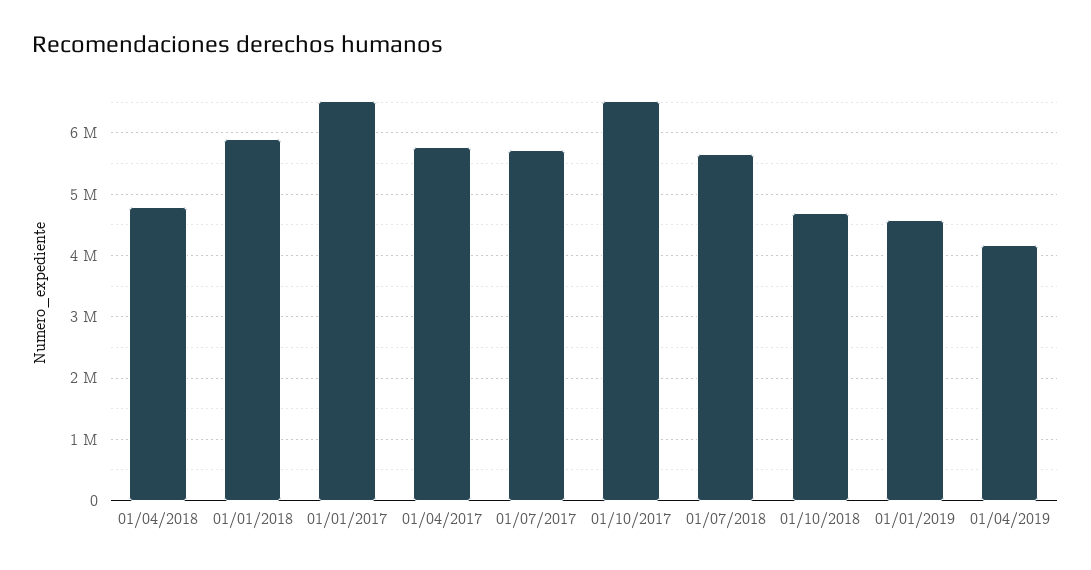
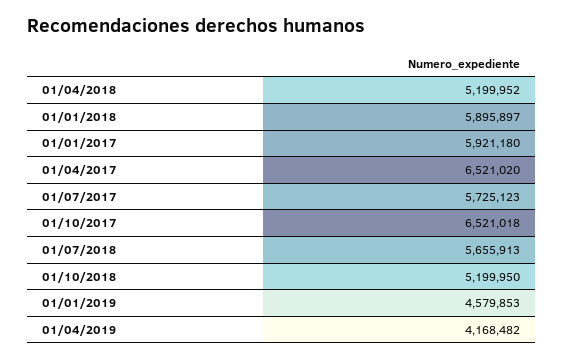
01/04/2018: 4800000 -> 5199952
01/01/2017: 6500000 -> 5921180
01/04/2017: 5800000 -> 6521020
01/10/2018: 4700000 -> 5199950

